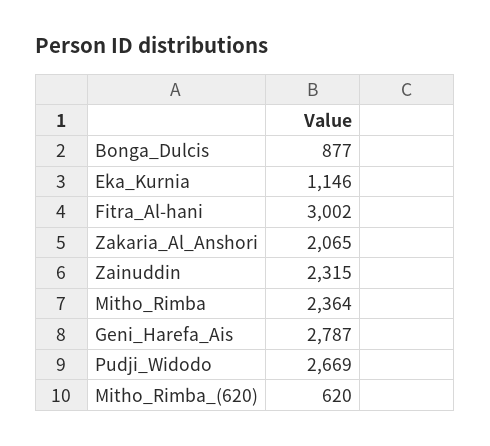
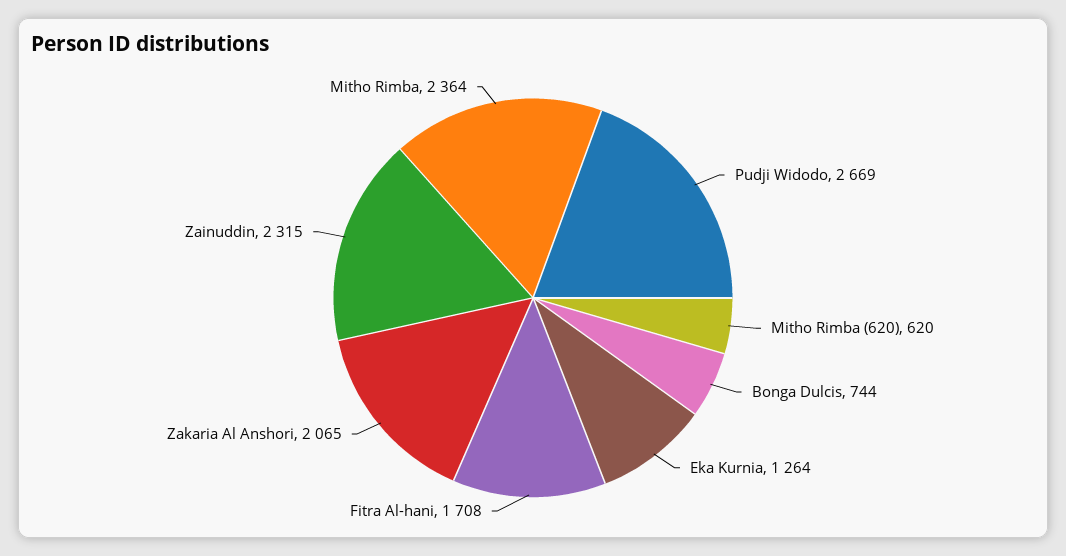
Bonga_Dulcis: 877 -> 744
Eka_Kurnia: 1146 -> 1264
Fitra_Al-hani: 3002 -> 1708
Geni_Harefa_Ais: 2787 -> none

